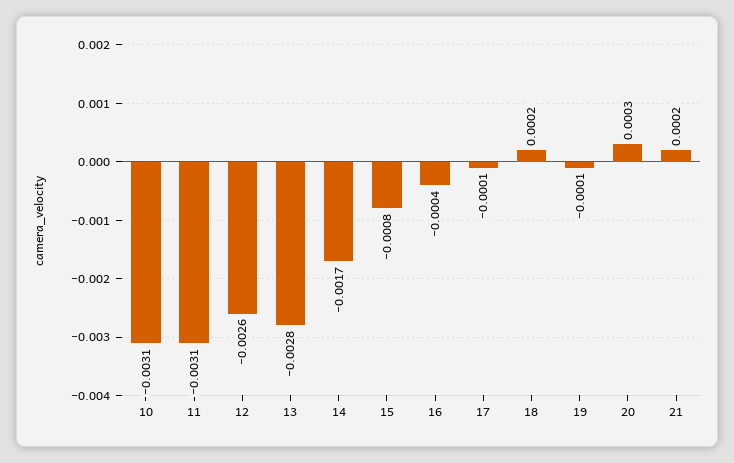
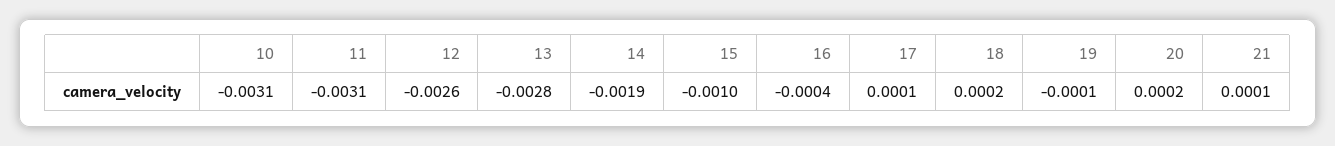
14: -0.0017 -> -0.0019
15: -0.0008 -> -0.001
17: -0.0001 -> 0.0001
20: 0.0003 -> 0.0002
21: 0.0002 -> 0.0001

